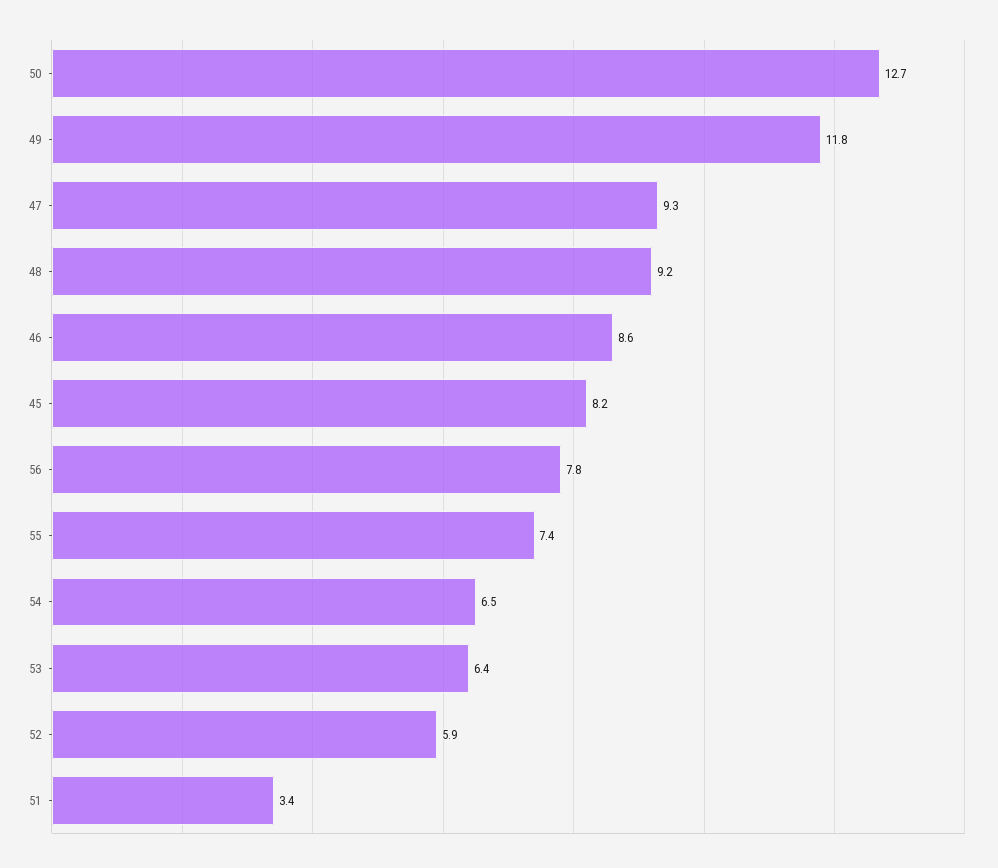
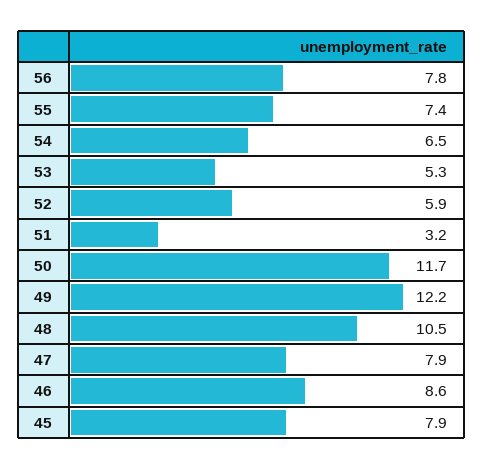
50: 12.7 -> 11.7
49: 11.8 -> 12.2
47: 9.3 -> 7.9
48: 9.2 -> 10.5
45: 8.2 -> 7.9
53: 6.4 -> 5.3
51: 3.4 -> 3.2

